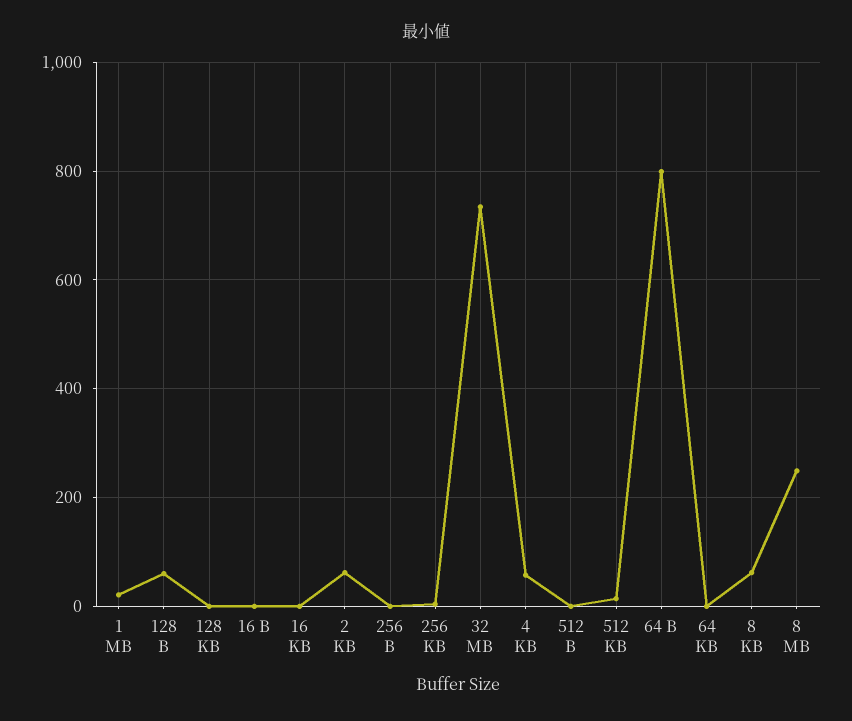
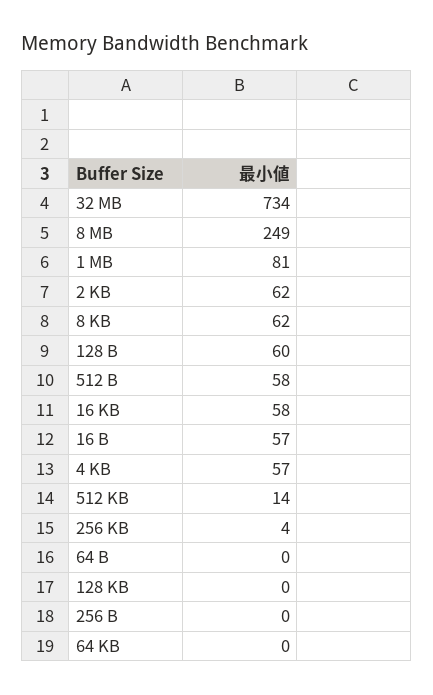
1 MB: 20 -> 81
16 B: 0 -> 57
16 KB: 0 -> 58
512 B: 0 -> 58
64 B: 800 -> 0

